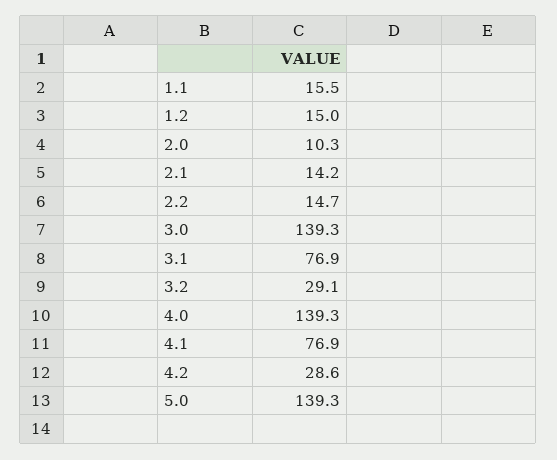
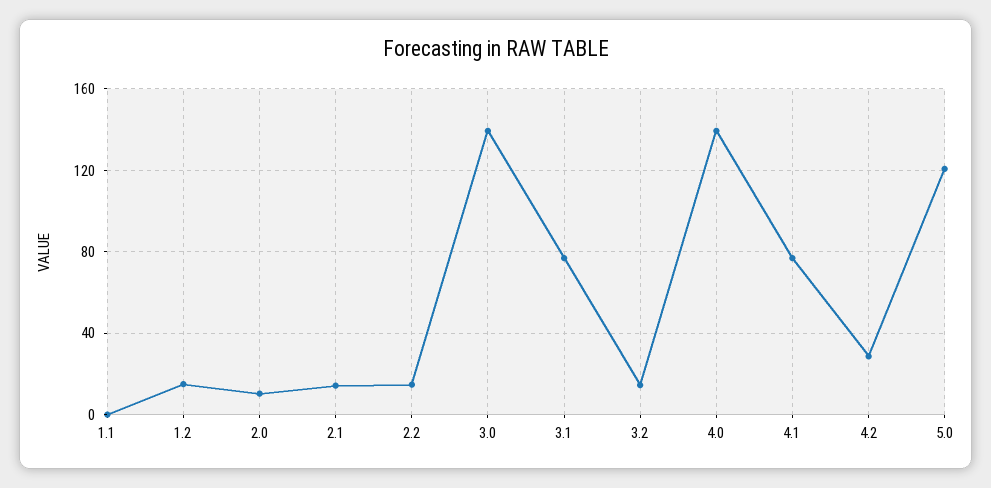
1.1: 15.5 -> 0
3.2: 29.1 -> 15
5.0: 139.3 -> 120

